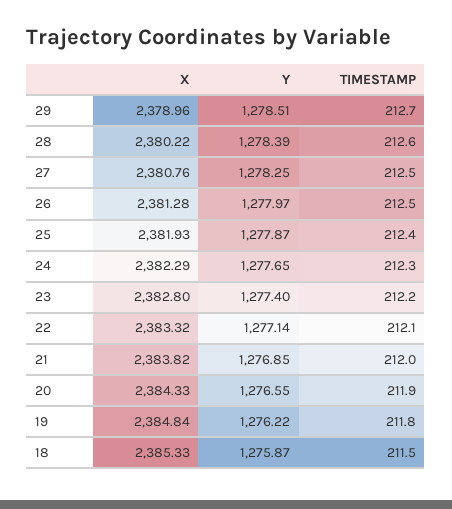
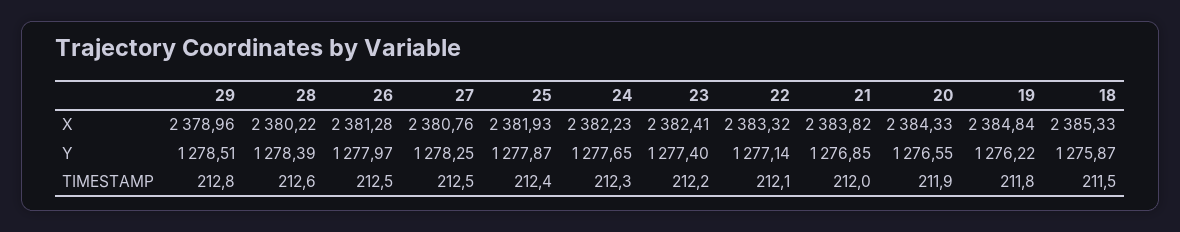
TIMESTAMP, 29: 212.7 -> 212.8
X, 24: 2382.29 -> 2382.23
X, 23: 2382.8 -> 2382.41

